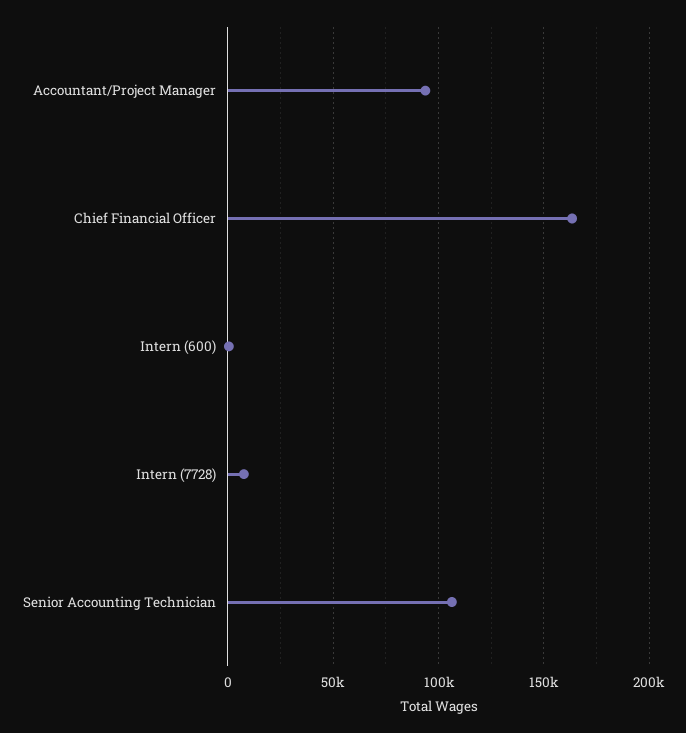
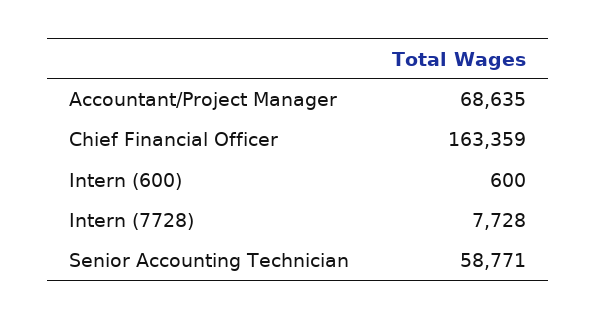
Accountant/Project Manager: 95000 -> 68635
Senior Accounting Technician: 105000 -> 58771

